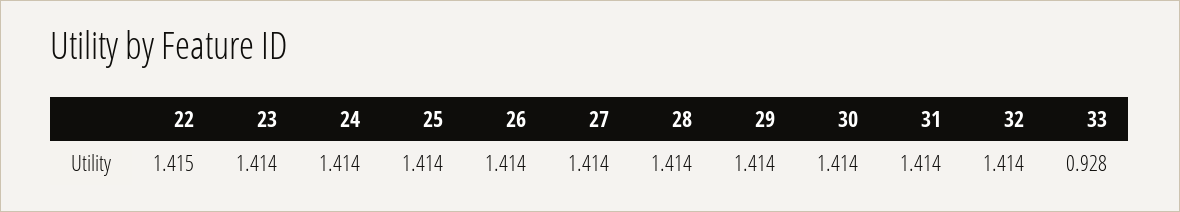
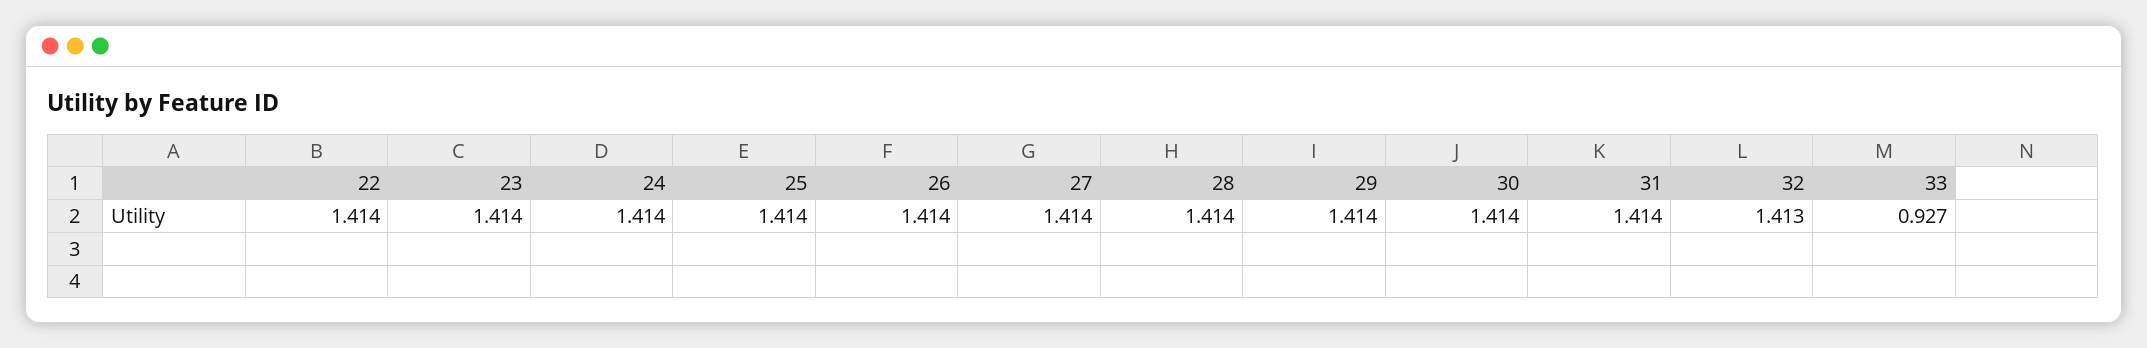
22: 1.415 -> 1.414
32: 1.414 -> 1.413
33: 0.928 -> 0.927

